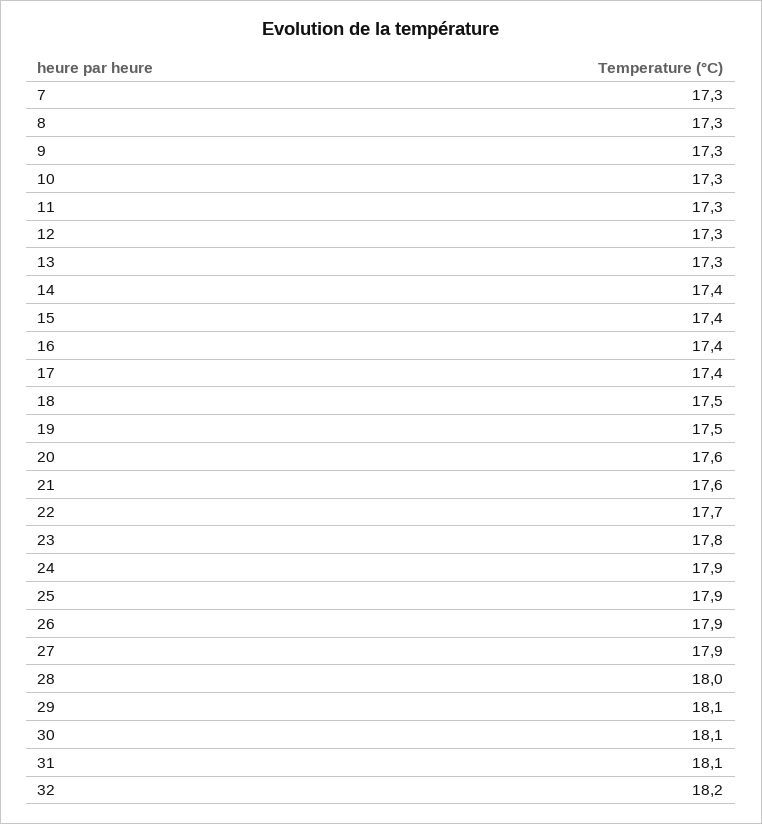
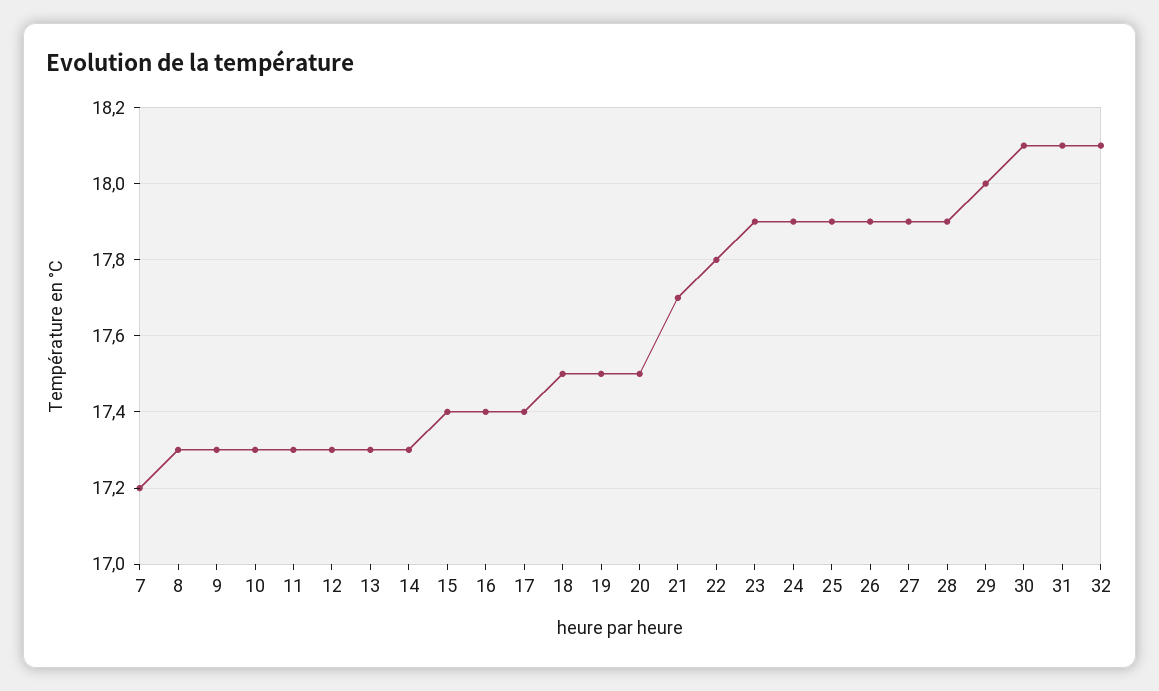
7: 17.3 -> 17.2
14: 17.4 -> 17.3
20: 17.6 -> 17.5
21: 17.6 -> 17.7
22: 17.7 -> 17.8
23: 17.8 -> 17.9
28: 18 -> 17.9
29: 18.1 -> 18
32: 18.2 -> 18.1

